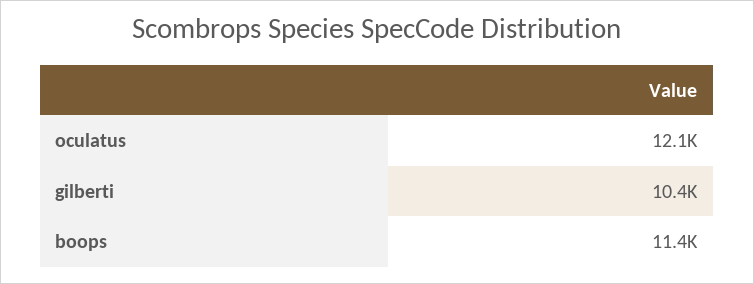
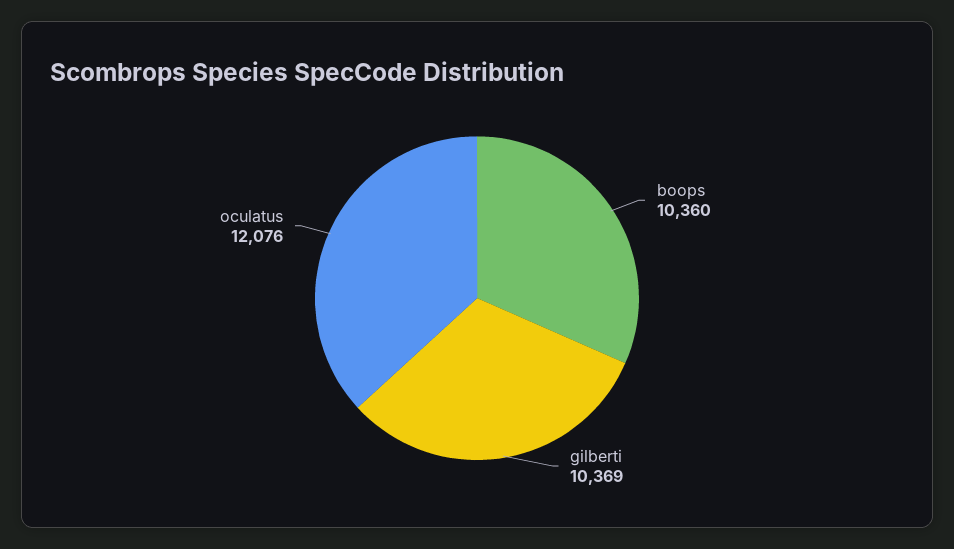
boops: 11400 -> 10360

